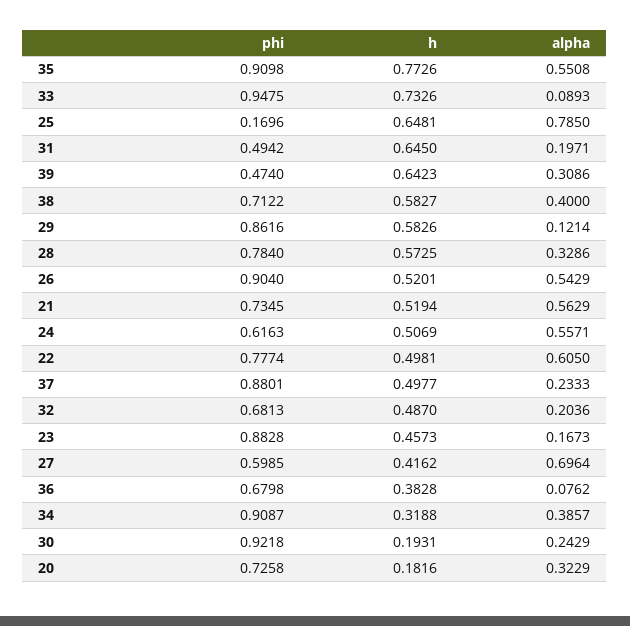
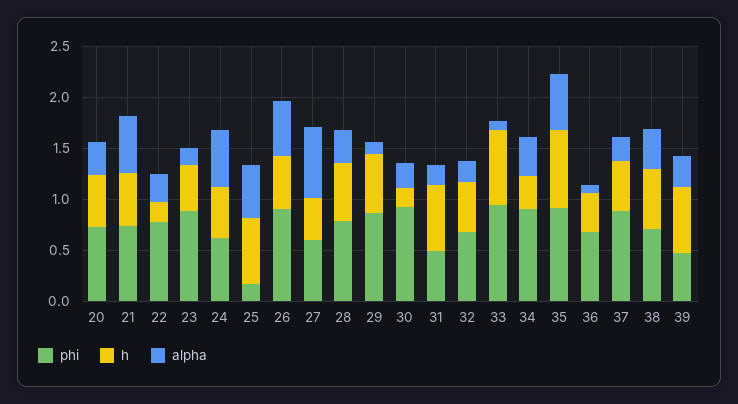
alpha, 25: 0.785 -> 0.5
h, 22: 0.4981 -> 0.2
alpha, 22: 0.605 -> 0.3
h, 20: 0.1816 -> 0.5

